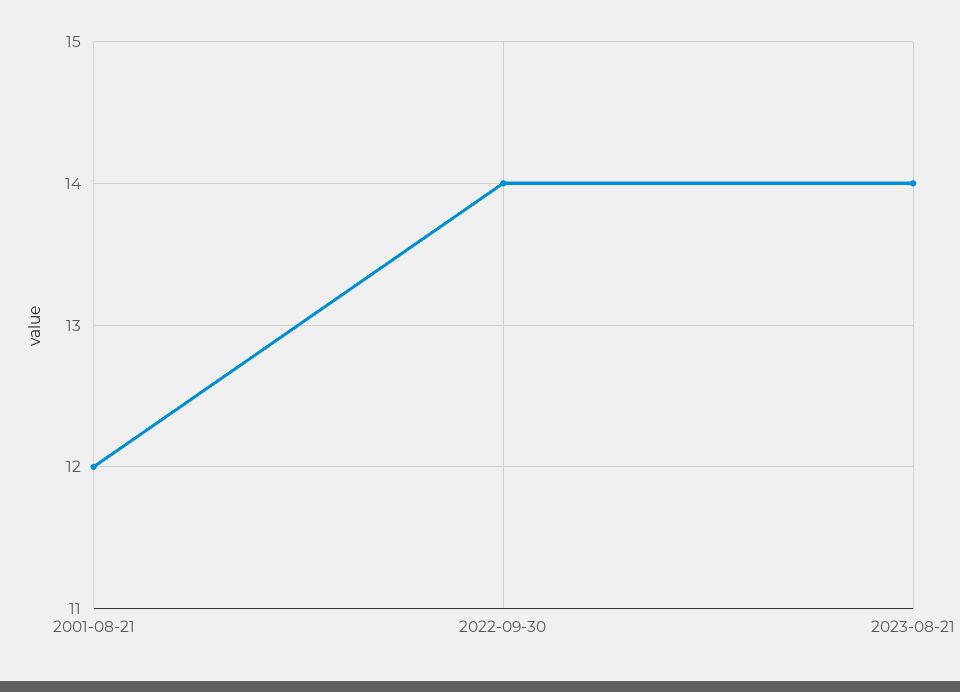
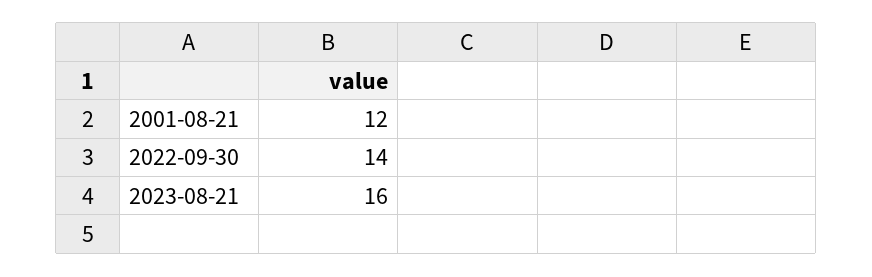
2023-08-21: 14 -> 16

